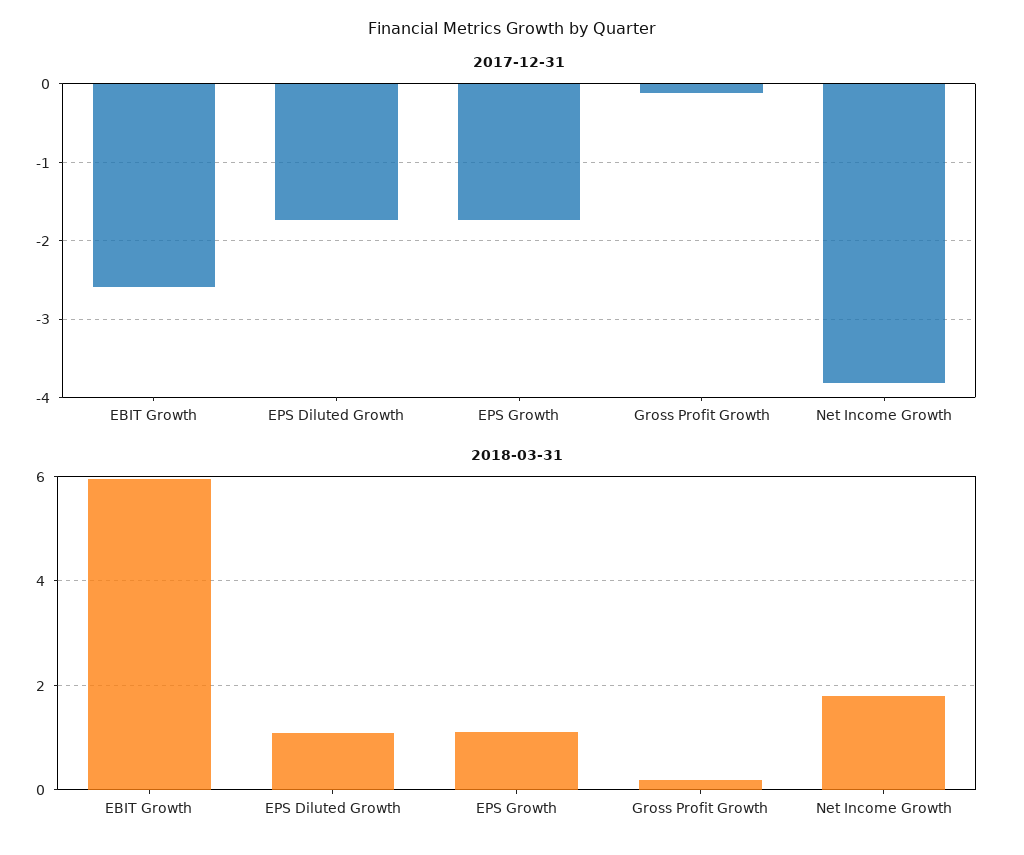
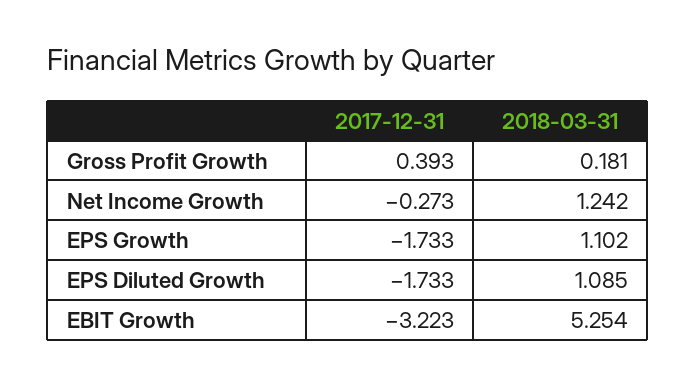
2017-12-31, EBIT Growth: -2.6 -> -3.223
2017-12-31, Gross Profit Growth: -0.1 -> 0.393
2017-12-31, Net Income Growth: -3.8 -> -0.273
2018-03-31, EBIT Growth: 6 -> 5.254
2018-03-31, Net Income Growth: 1.8 -> 1.242

